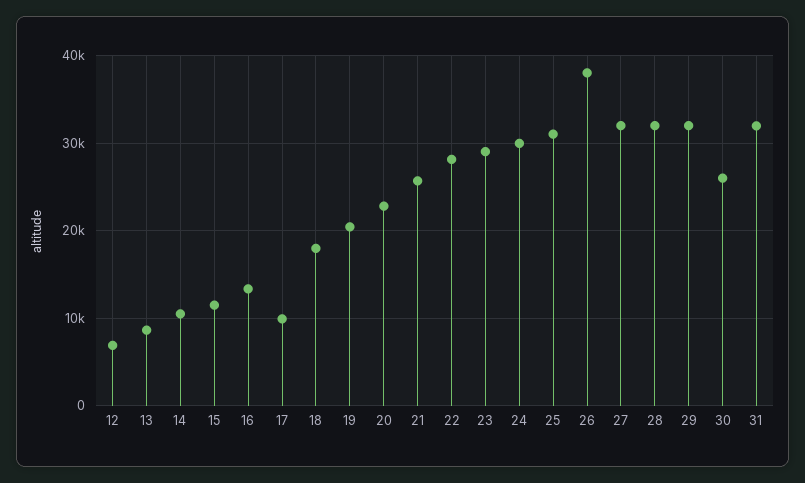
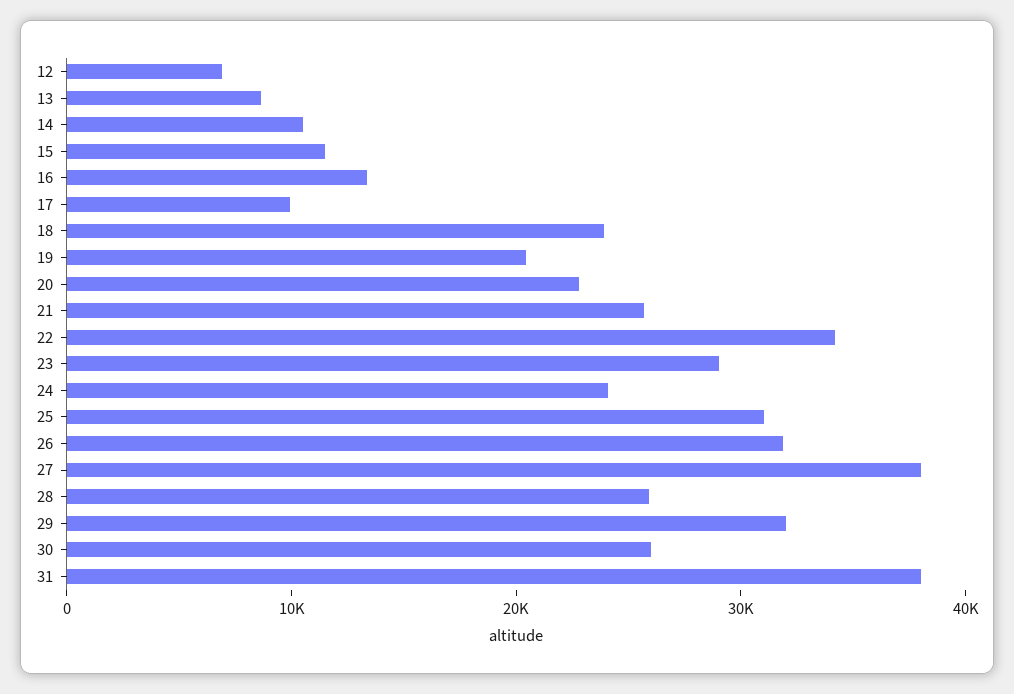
18: 18000 -> 24000
22: 28000 -> 34000
24: 30000 -> 24000
26: 38000 -> 32000
27: 32000 -> 38000
28: 32000 -> 26000
31: 32000 -> 38000

